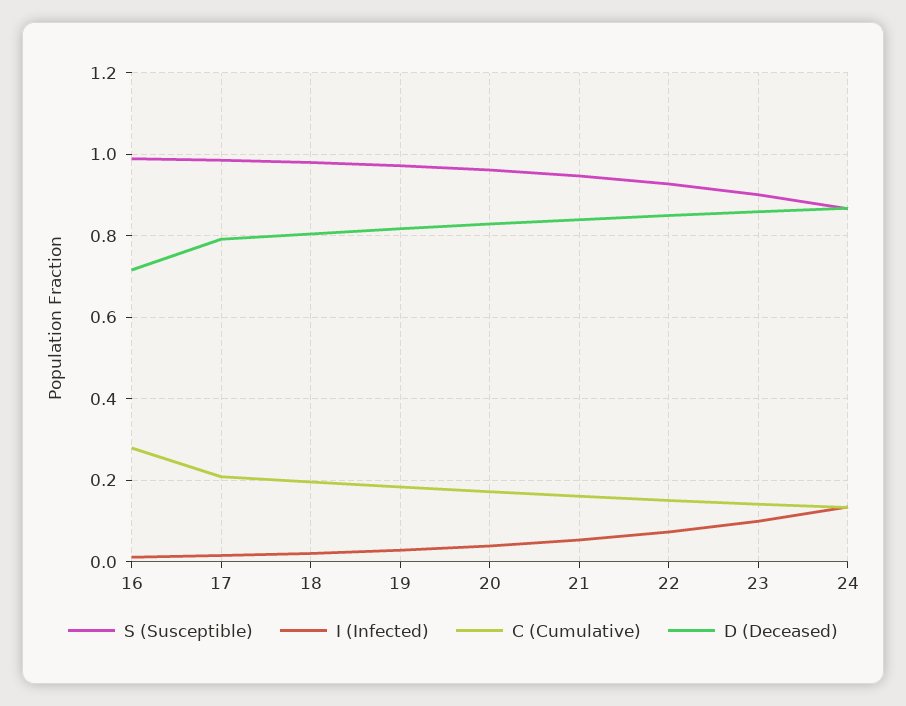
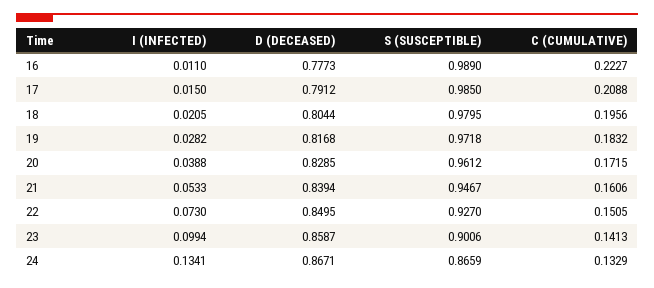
C (Cumulative), 16: 0.28 -> 0.2227
D (Deceased), 16: 0.72 -> 0.7773

